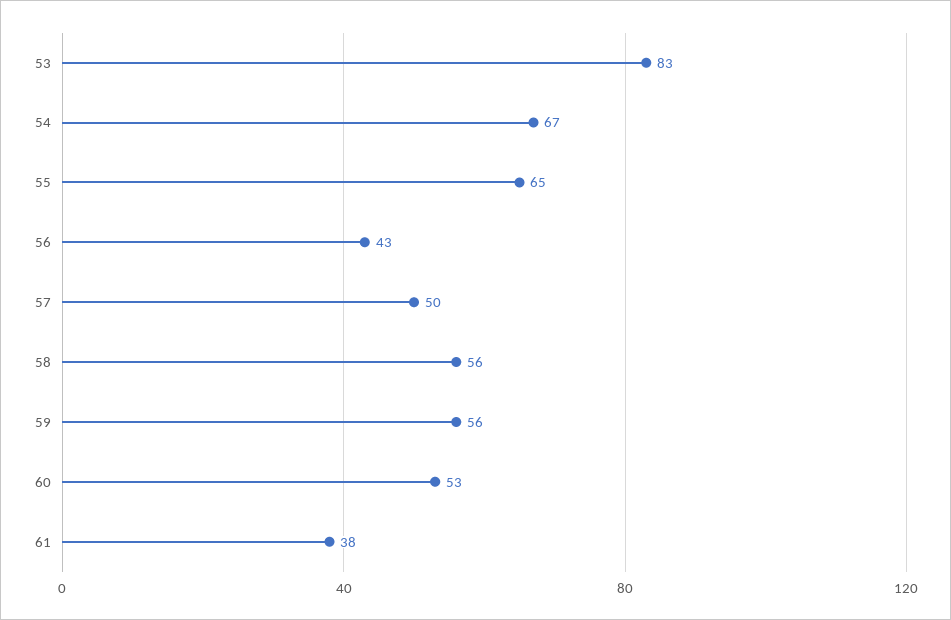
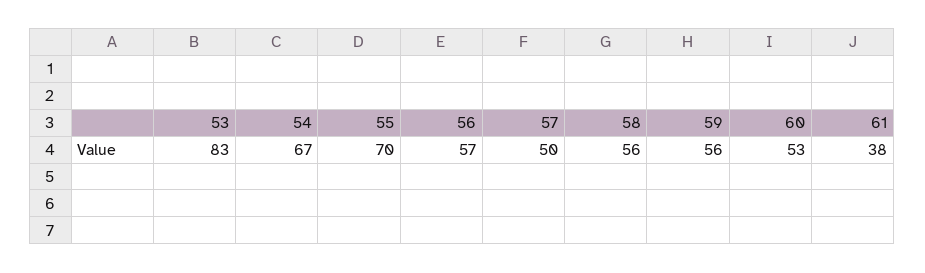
55: 65 -> 70
56: 43 -> 57

